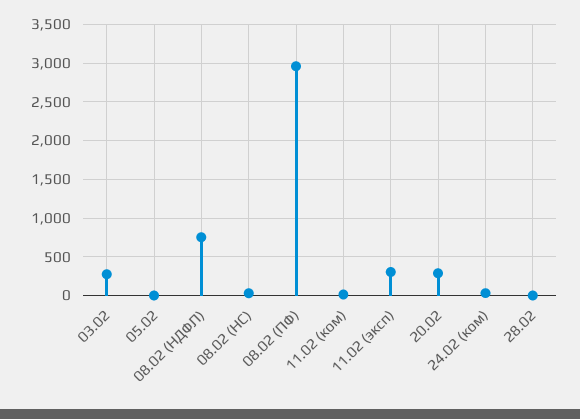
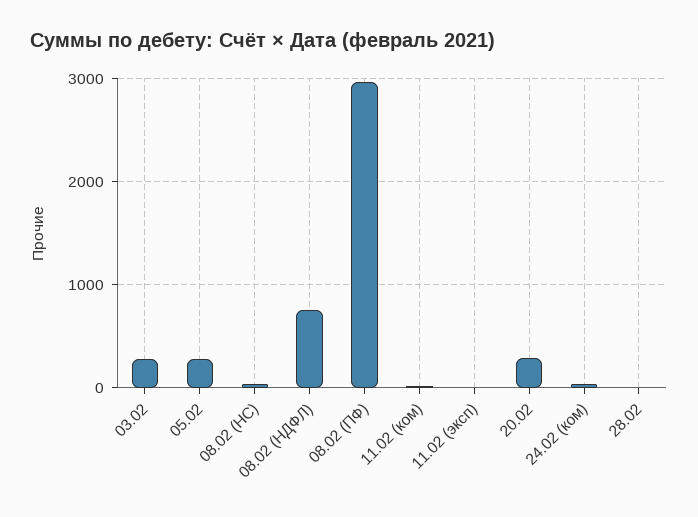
05.02: 0 -> 300
11.02 (эксп): 300 -> 0

